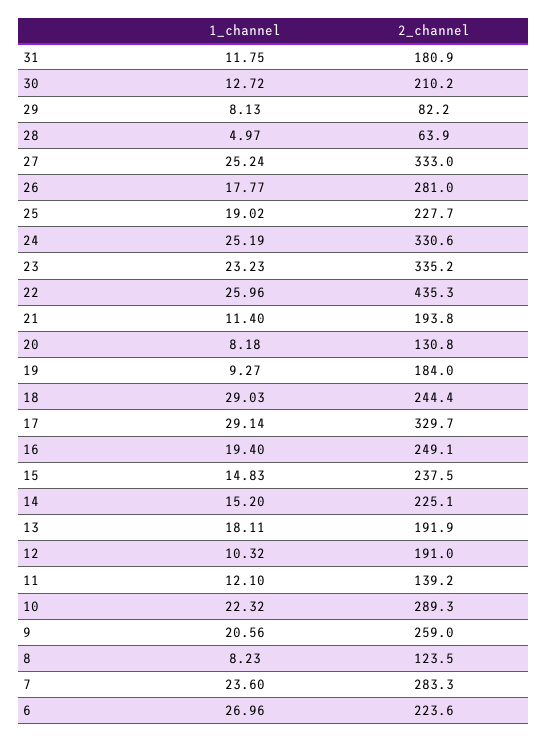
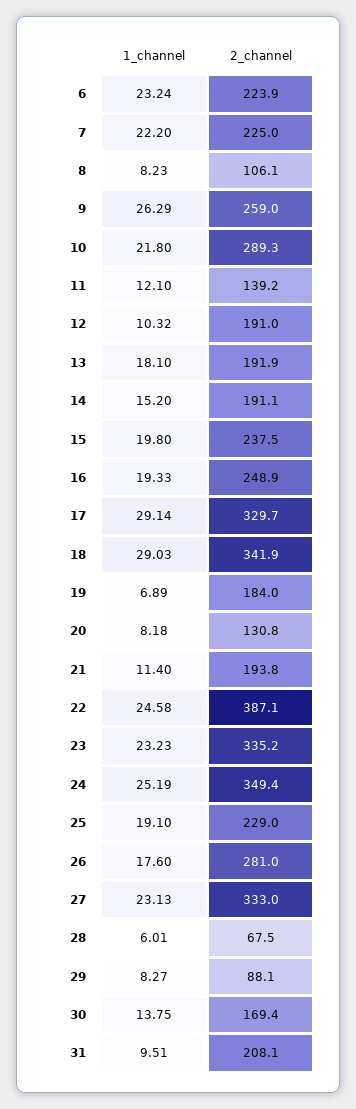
1_channel, 31: 11.75 -> 9.51
2_channel, 31: 180.9 -> 208.1
1_channel, 30: 12.72 -> 13.75
2_channel, 30: 210.2 -> 169.4
1_channel, 29: 8.13 -> 8.27
2_channel, 29: 82.2 -> 88.1
1_channel, 28: 4.97 -> 6.01
2_channel, 28: 63.9 -> 67.5
1_channel, 27: 25.24 -> 23.13
1_channel, 26: 17.77 -> 17.6
1_channel, 25: 19.02 -> 19.1
2_channel, 25: 227.7 -> 229
2_channel, 24: 330.6 -> 349.4
1_channel, 22: 25.96 -> 24.58
2_channel, 22: 435.3 -> 387.1
1_channel, 19: 9.27 -> 6.89
2_channel, 18: 244.4 -> 341.9
1_channel, 16: 19.4 -> 19.33
2_channel, 16: 249.1 -> 248.9
1_channel, 15: 14.83 -> 19.8
2_channel, 14: 225.1 -> 191.1
1_channel, 13: 18.11 -> 18.1
1_channel, 10: 22.32 -> 21.8
1_channel, 9: 20.56 -> 26.29
2_channel, 8: 123.5 -> 106.1
1_channel, 7: 23.6 -> 22.2
2_channel, 7: 283.3 -> 225
1_channel, 6: 26.96 -> 23.24
2_channel, 6: 223.6 -> 223.9

